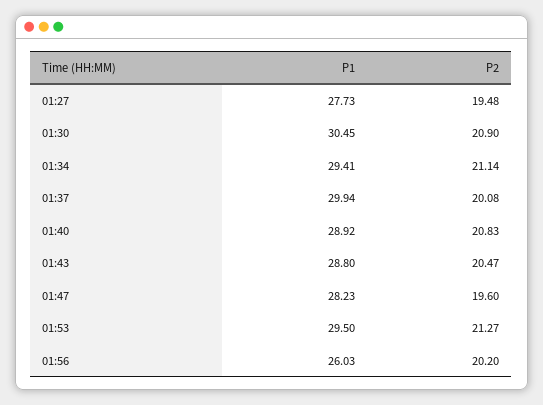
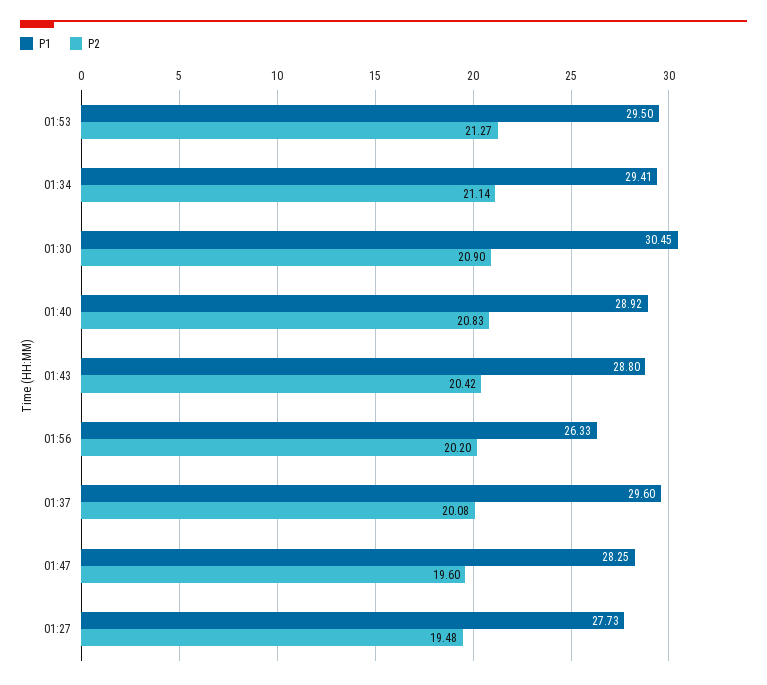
P1, 01:37: 29.94 -> 29.6
P2, 01:43: 20.47 -> 20.42
P1, 01:47: 28.23 -> 28.25
P1, 01:56: 26.03 -> 26.33

